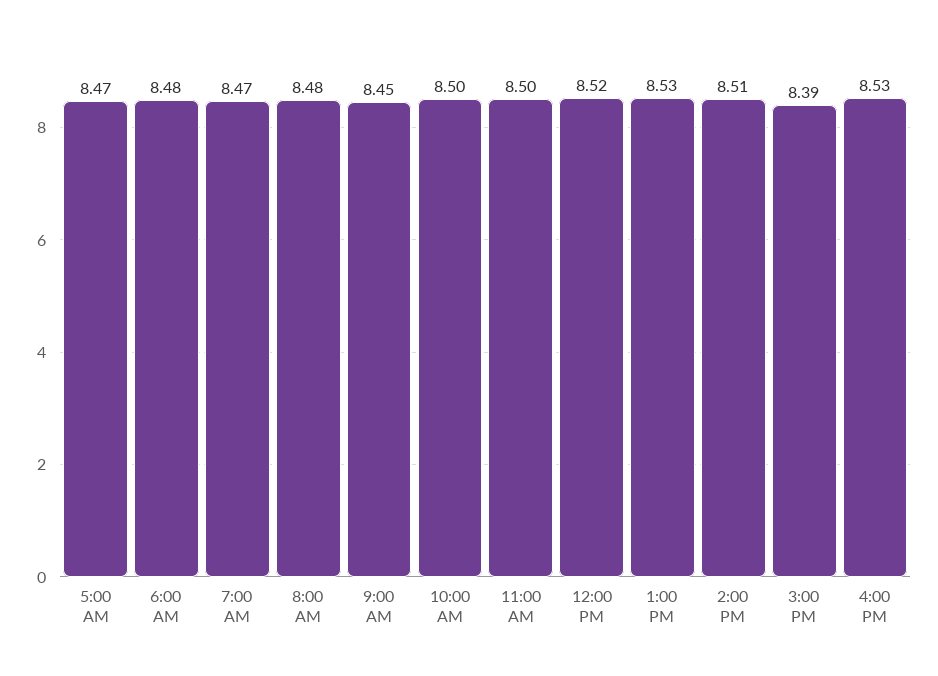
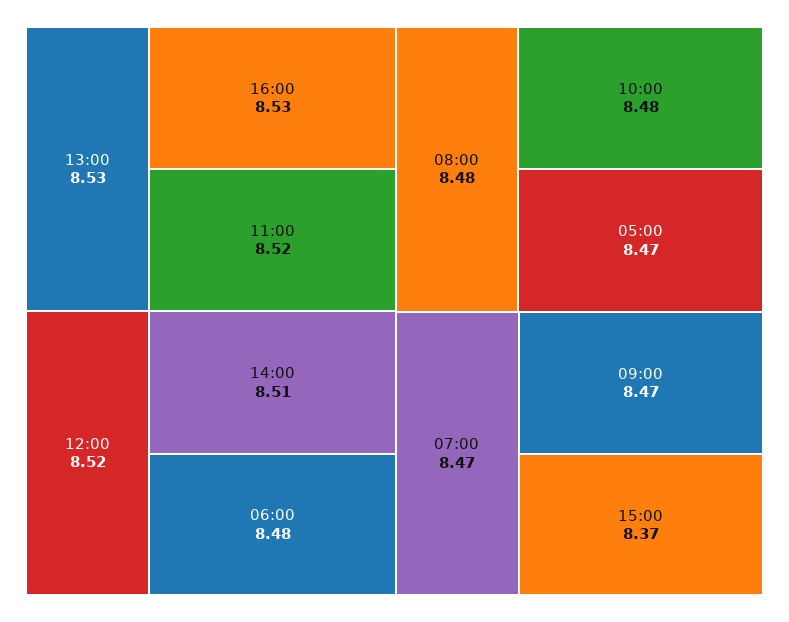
9:00 AM: 8.45 -> 8.47
10:00 AM: 8.5 -> 8.48
11:00 AM: 8.5 -> 8.52
3:00 PM: 8.39 -> 8.37

